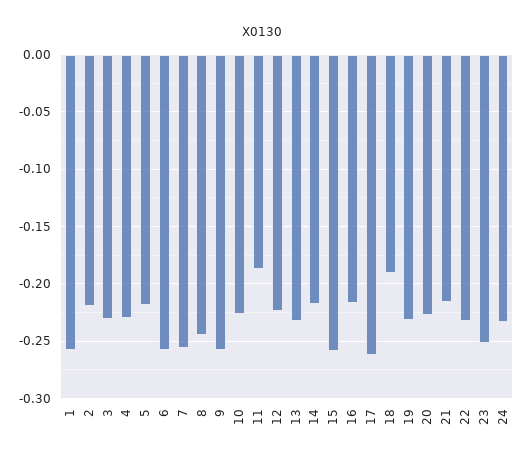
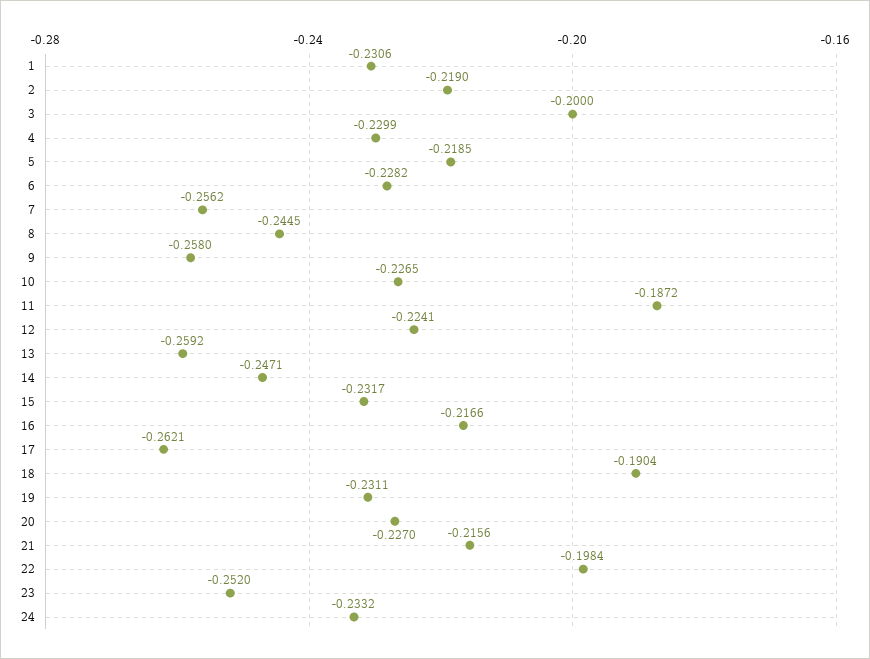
1: -0.26 -> -0.2306
3: -0.23 -> -0.2
6: -0.26 -> -0.2282
13: -0.23 -> -0.2592
14: -0.22 -> -0.2471
15: -0.26 -> -0.2317
22: -0.23 -> -0.1984

